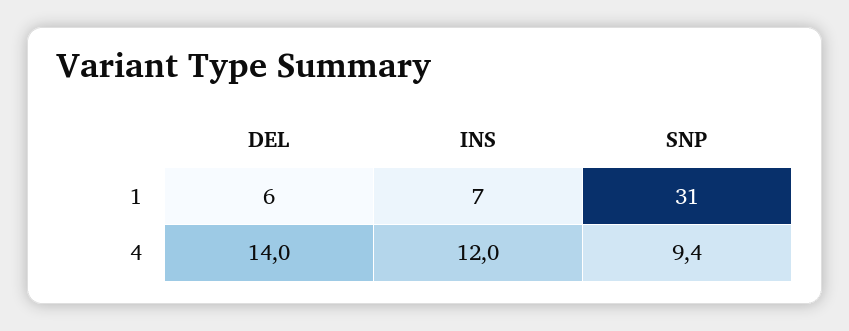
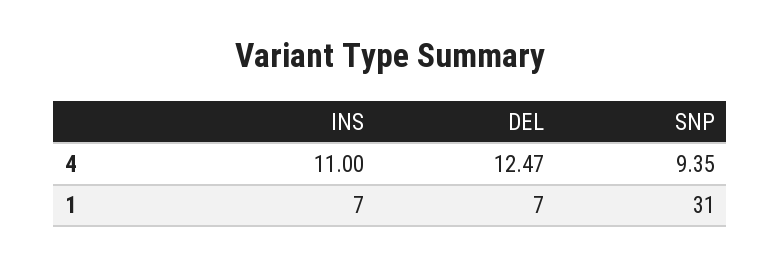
DEL, 1: 6 -> 7
DEL, 4: 14 -> 12.47
INS, 4: 12 -> 11

